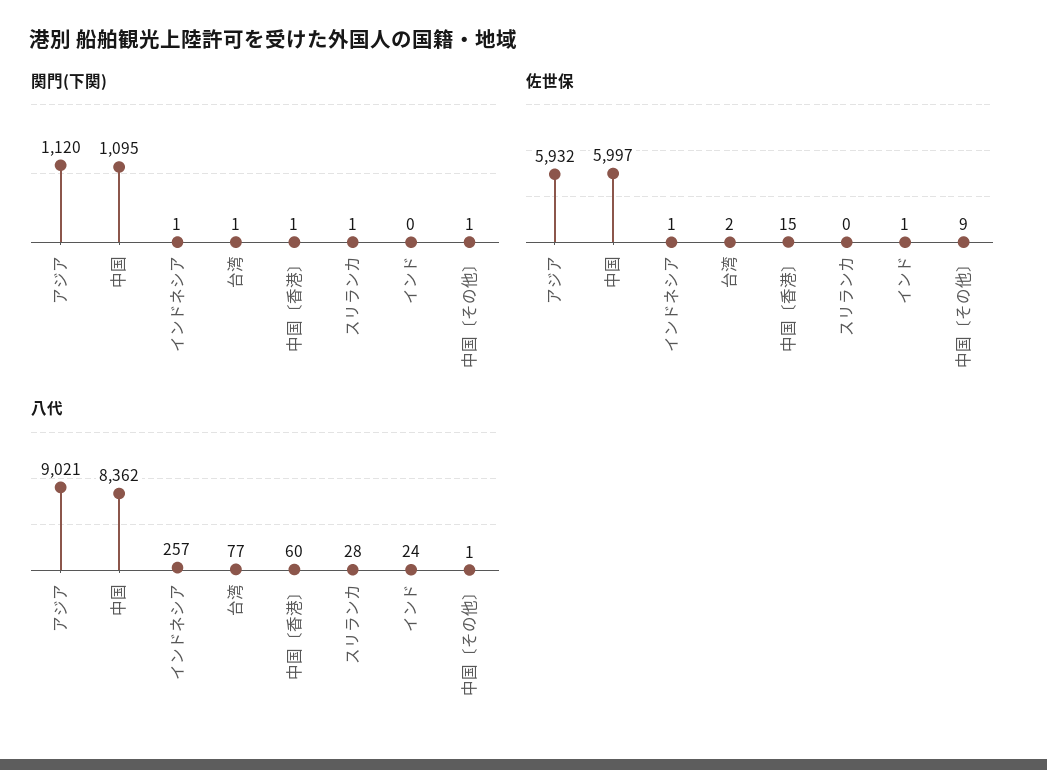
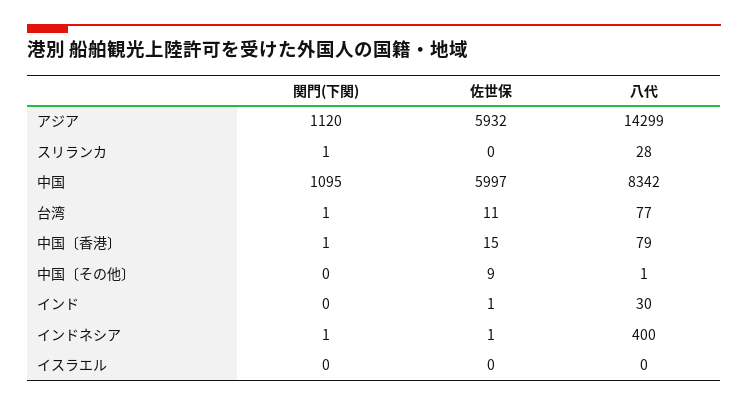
関門(下関), 中国〔その他〕: 1 -> 0
佐世保, 台湾: 2 -> 11
八代, アジア: 9021 -> 14299
八代, 中国: 8362 -> 8342
八代, インドネシア: 257 -> 400
八代, 中国〔香港〕: 60 -> 79
八代, インド: 24 -> 30
関門(下関), イスラエル: none -> 0
佐世保, イスラエル: none -> 0
八代, イスラエル: none -> 0

